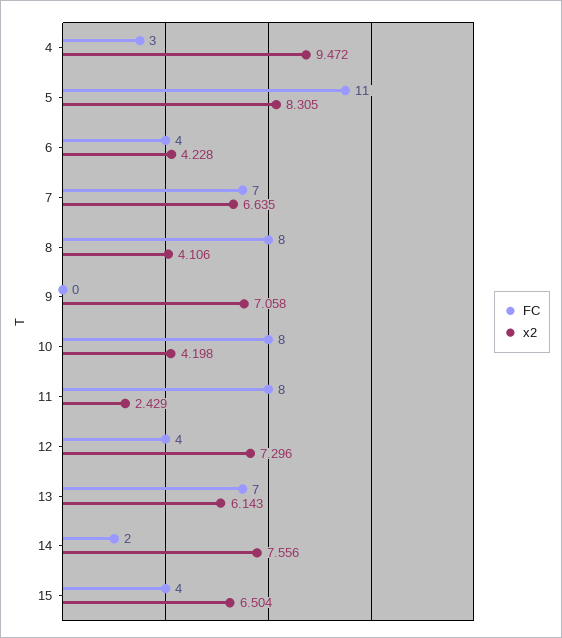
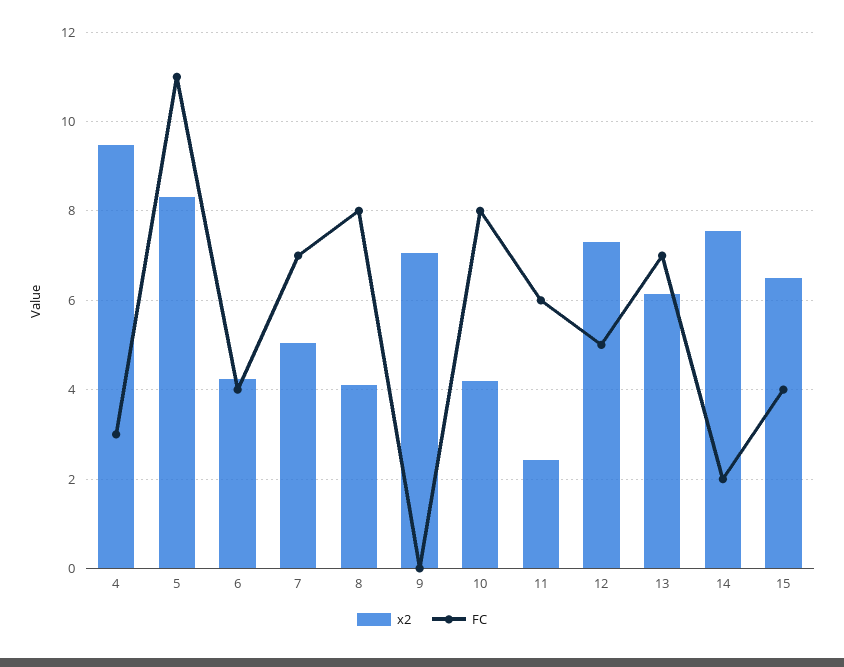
x2, 7: 6.635 -> 5
FC, 11: 8 -> 6
FC, 12: 4 -> 5

